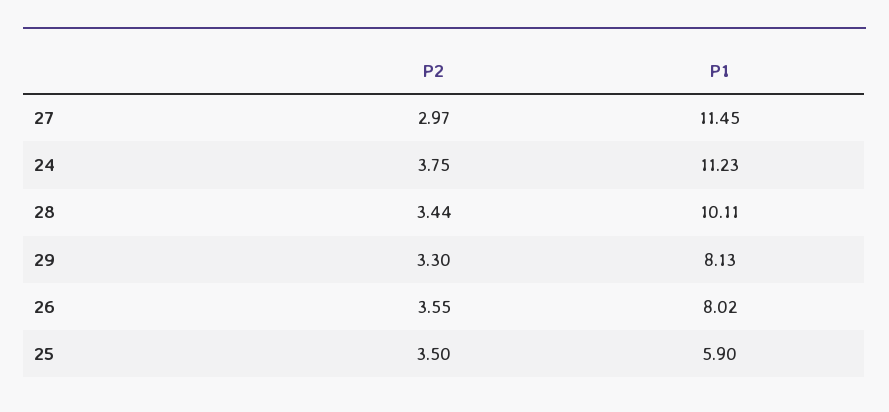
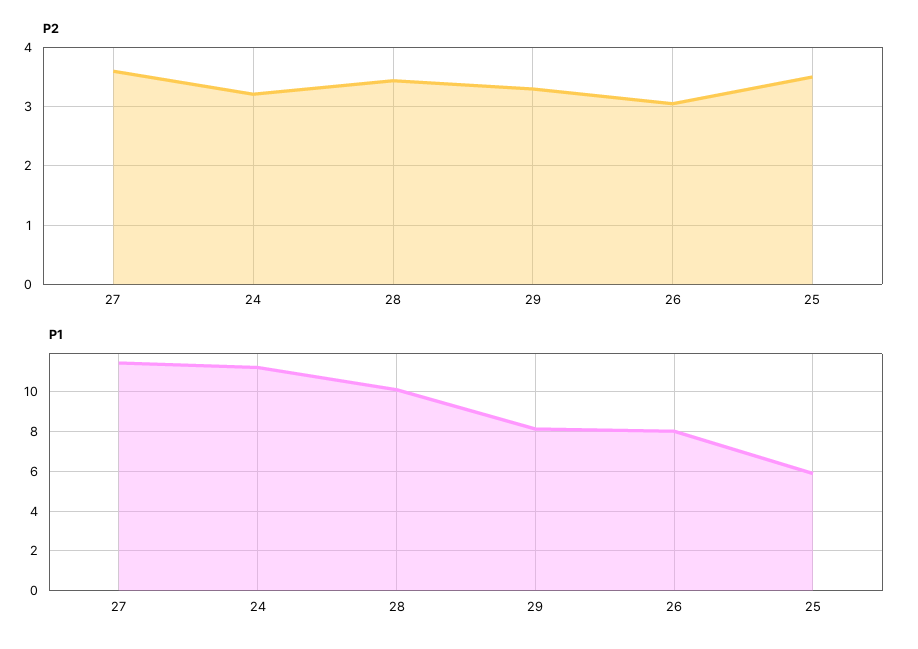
P2, 27: 2.97 -> 3.6
P2, 24: 3.75 -> 3.2
P2, 26: 3.55 -> 3

